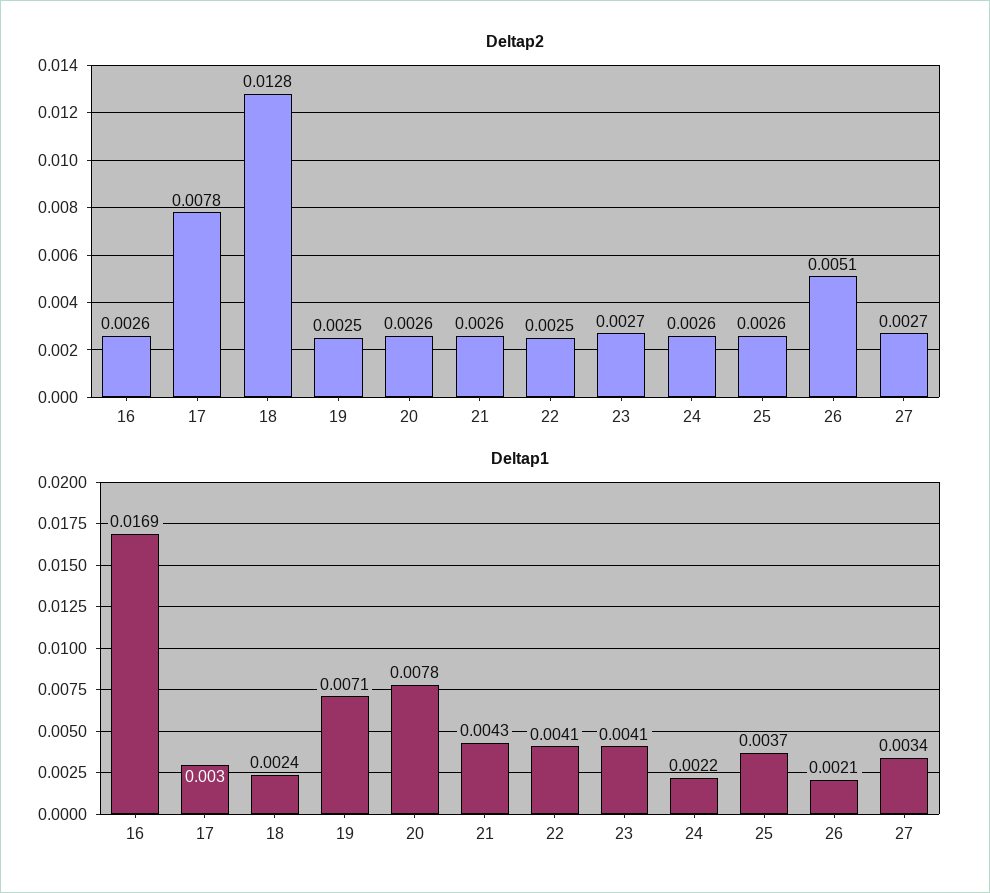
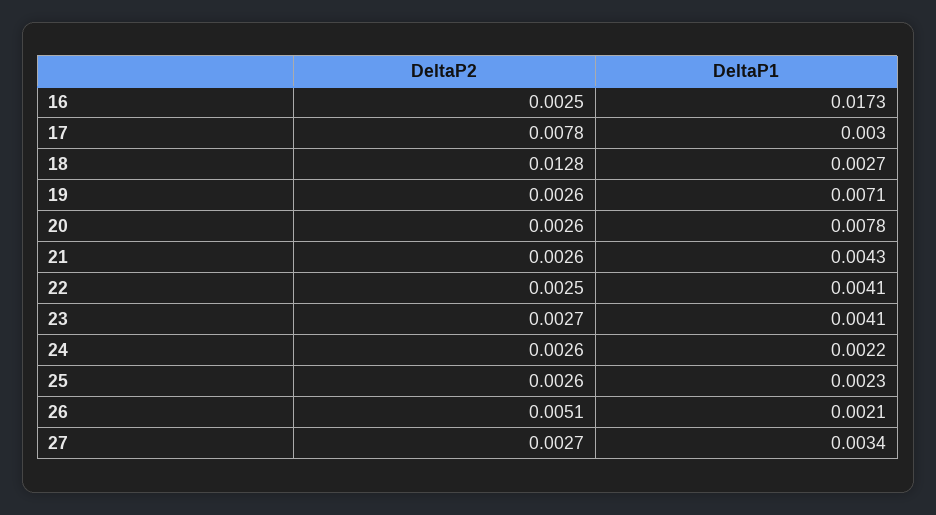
Deltap2, 16: 0.0026 -> 0.0025
Deltap2, 19: 0.0025 -> 0.0026
Deltap1, 16: 0.0169 -> 0.0173
Deltap1, 18: 0.0024 -> 0.0027
Deltap1, 25: 0.0037 -> 0.0023

